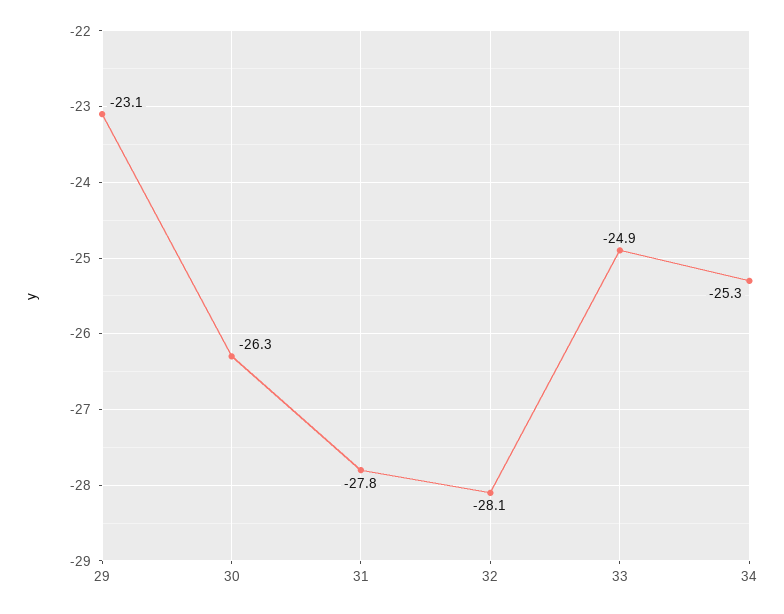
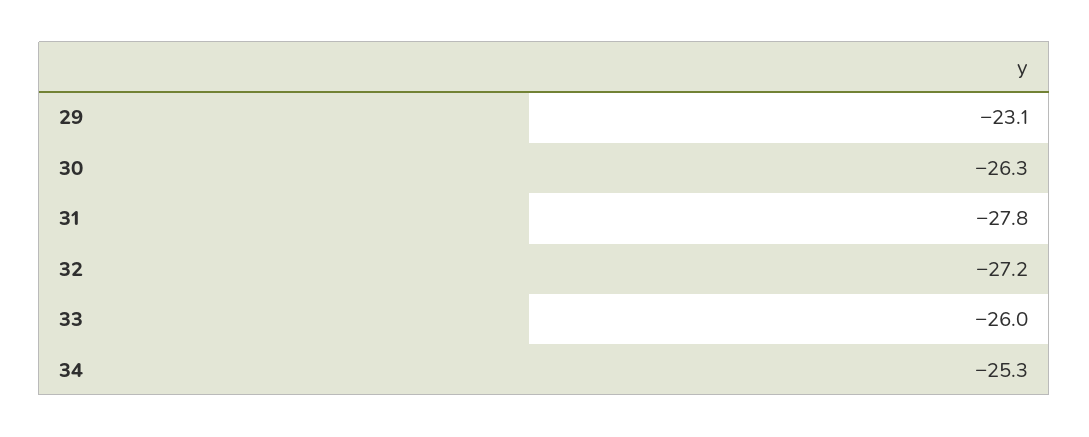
32: -28.1 -> -27.2
33: -24.9 -> -26

